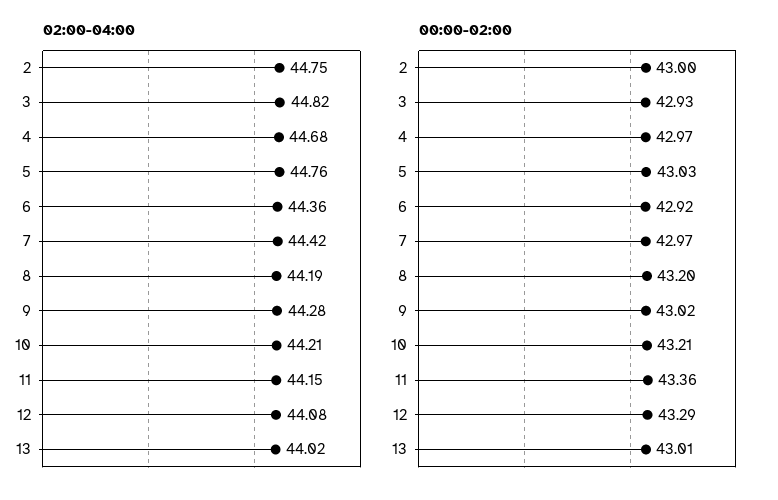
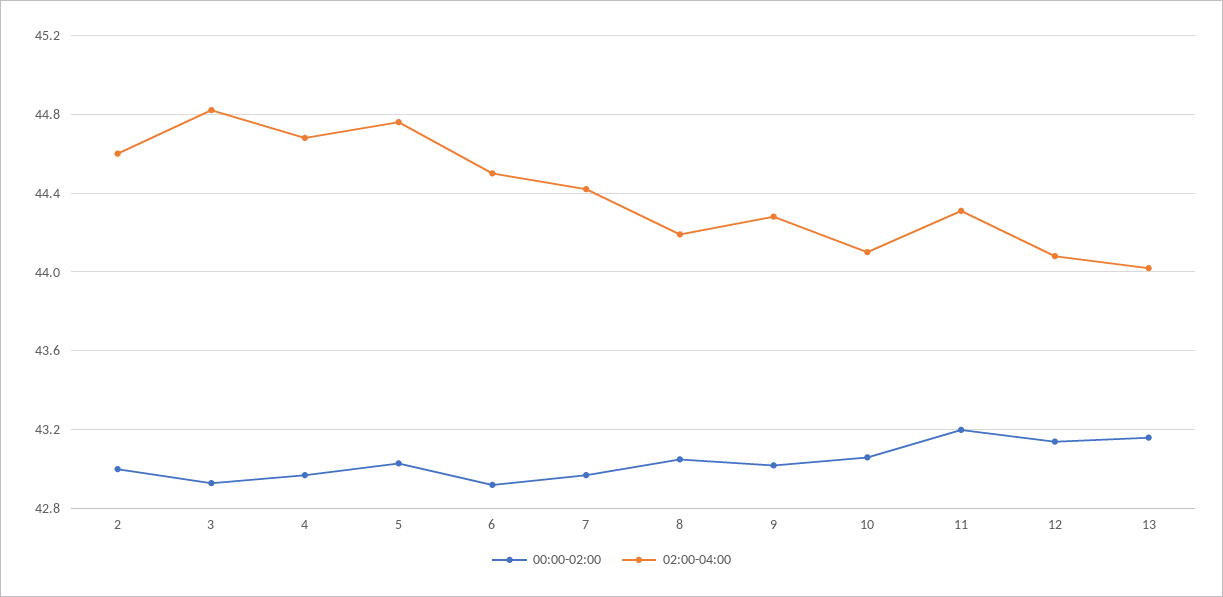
02:00-04:00, 2: 44.75 -> 44.6
02:00-04:00, 6: 44.36 -> 44.5
02:00-04:00, 10: 44.21 -> 44.1
02:00-04:00, 11: 44.15 -> 44.3
00:00-02:00, 8: 43.2 -> 43.05
00:00-02:00, 10: 43.21 -> 43.05
00:00-02:00, 11: 43.36 -> 43.2
00:00-02:00, 12: 43.29 -> 43.15
00:00-02:00, 13: 43.01 -> 43.15

